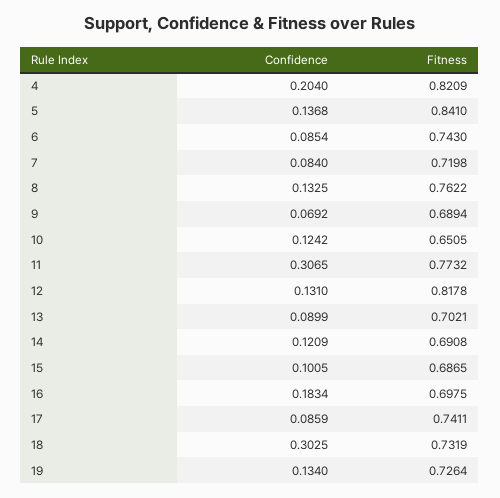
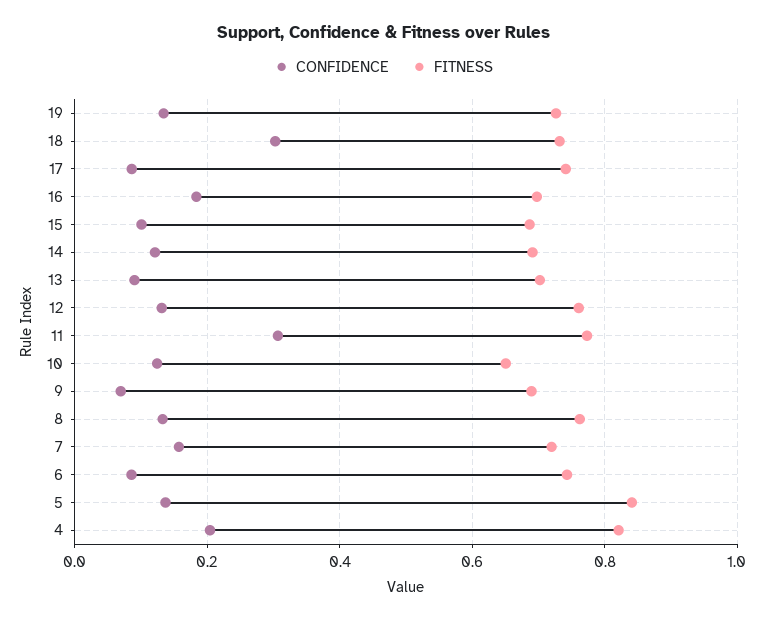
Confidence, 7: 0.084 -> 0.16
Fitness, 12: 0.8178 -> 0.76

